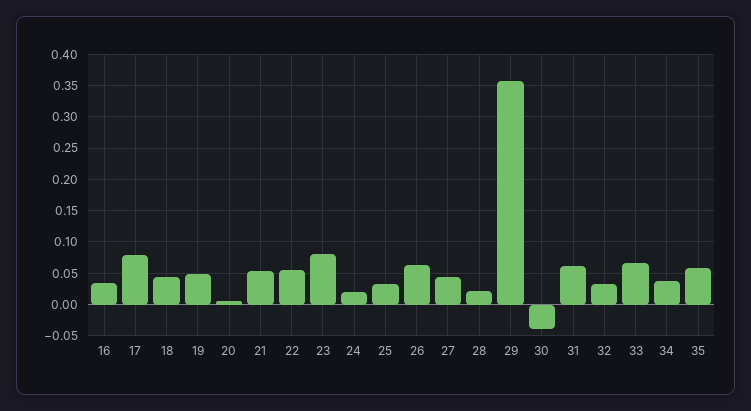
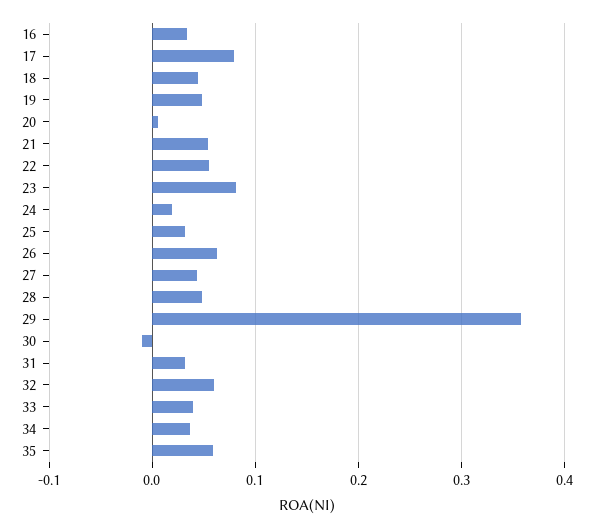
28: 0.02 -> 0.05
30: -0.04 -> -0.01
31: 0.06 -> 0.03
32: 0.03 -> 0.06
33: 0.07 -> 0.04

